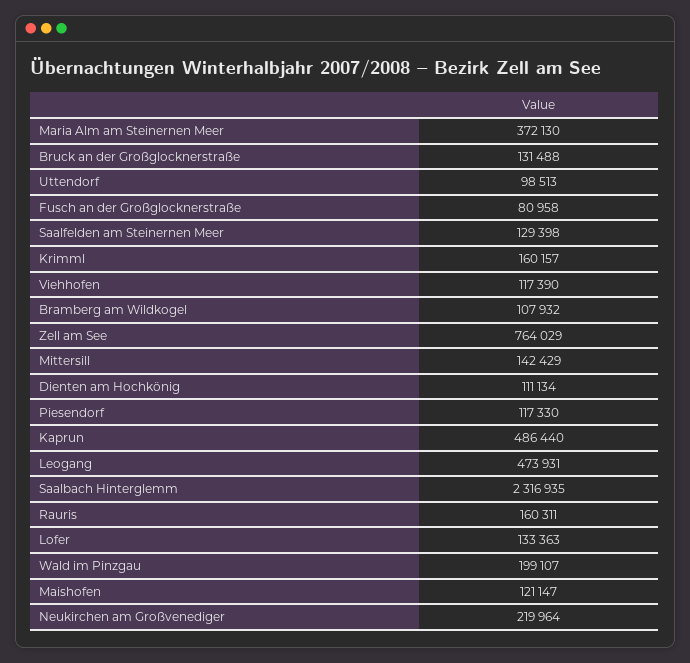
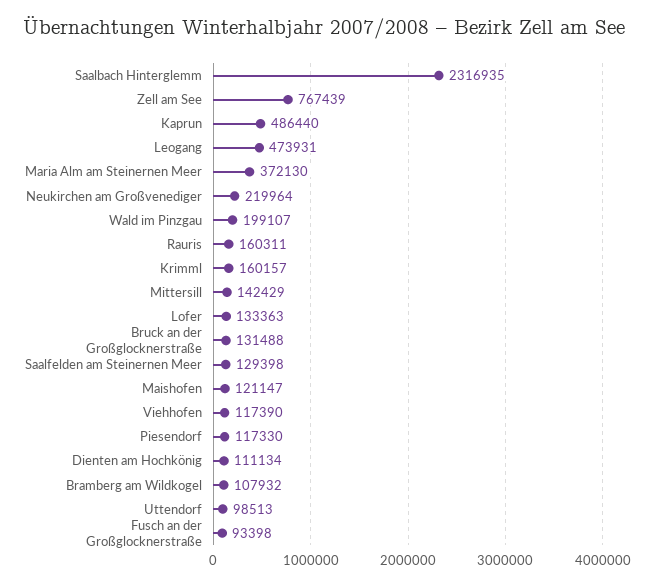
Fusch an der Großglocknerstraße: 80958 -> 93398
Zell am See: 764029 -> 767439

